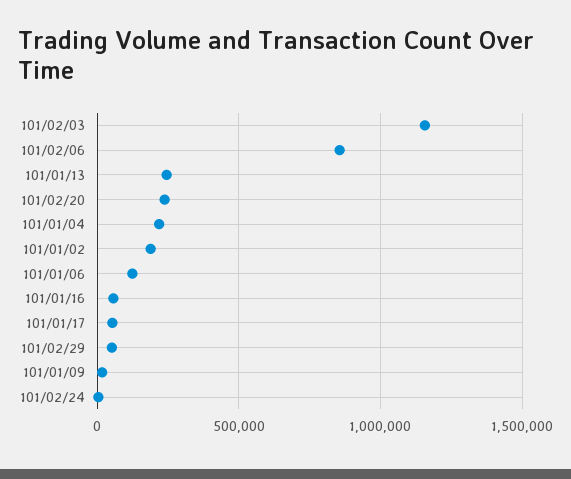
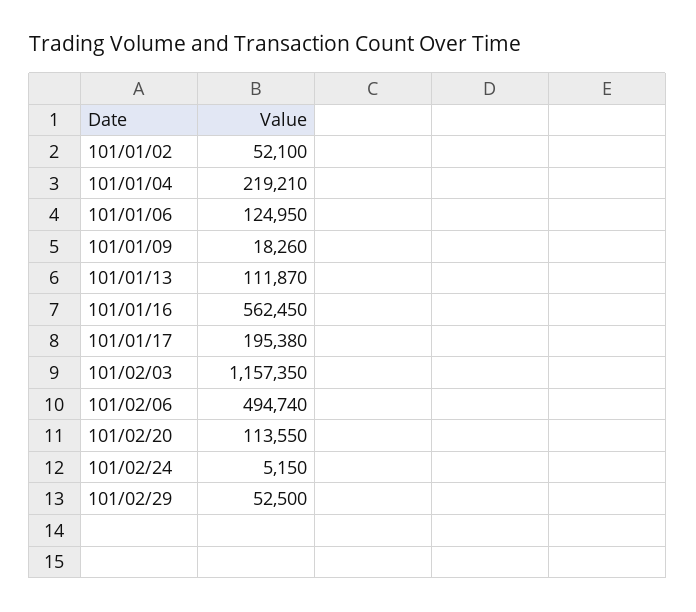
101/02/06: 850000 -> 494740
101/01/13: 250000 -> 111870
101/02/20: 250000 -> 113550
101/01/02: 200000 -> 52100
101/01/16: 50000 -> 562450
101/01/17: 50000 -> 195380

